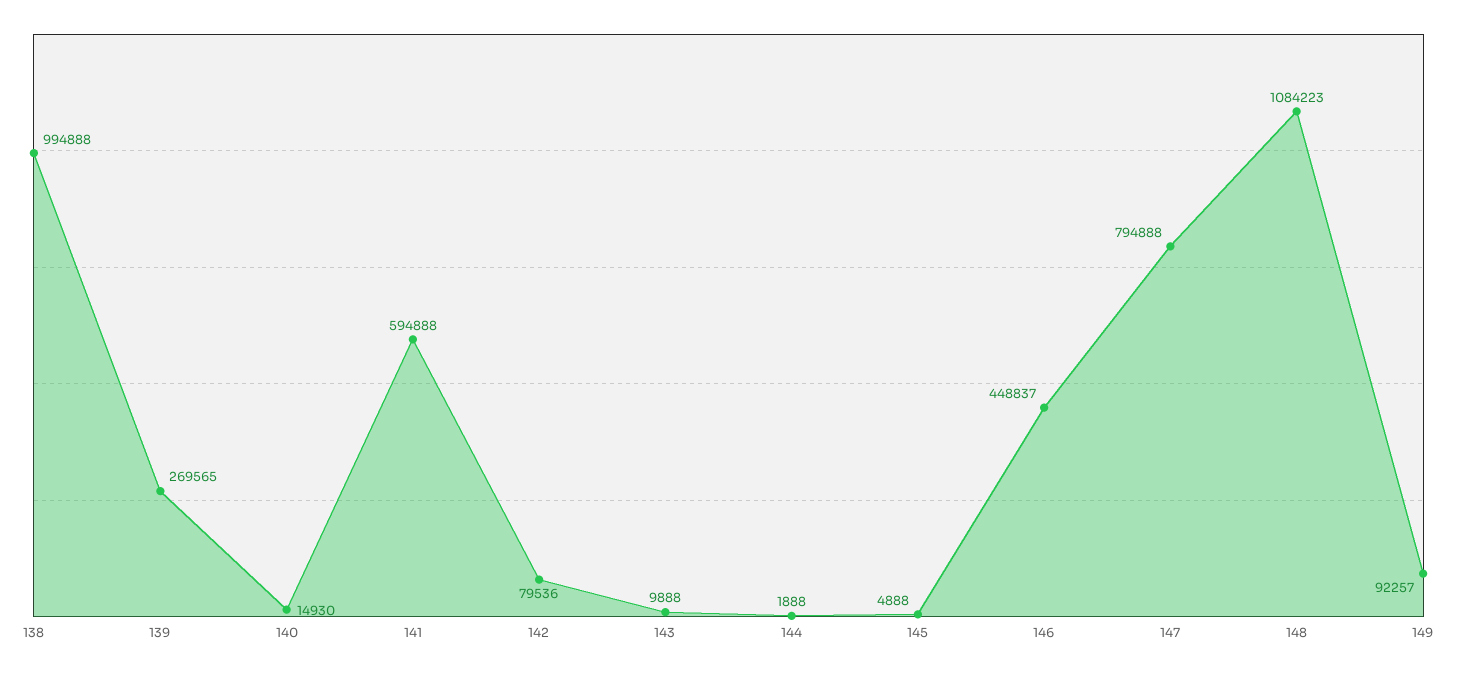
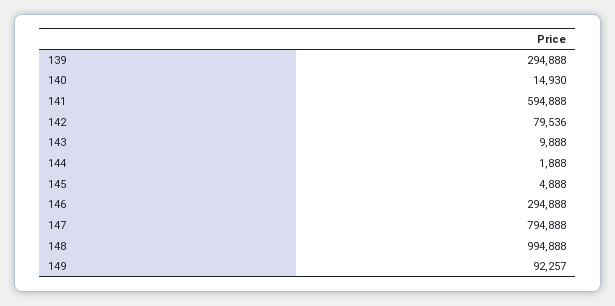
138: 994888 -> none
139: 269565 -> 294888
146: 448837 -> 294888
148: 1084223 -> 994888

